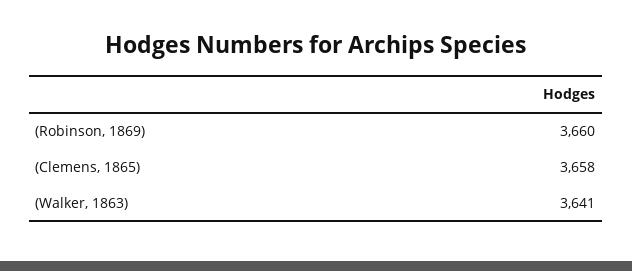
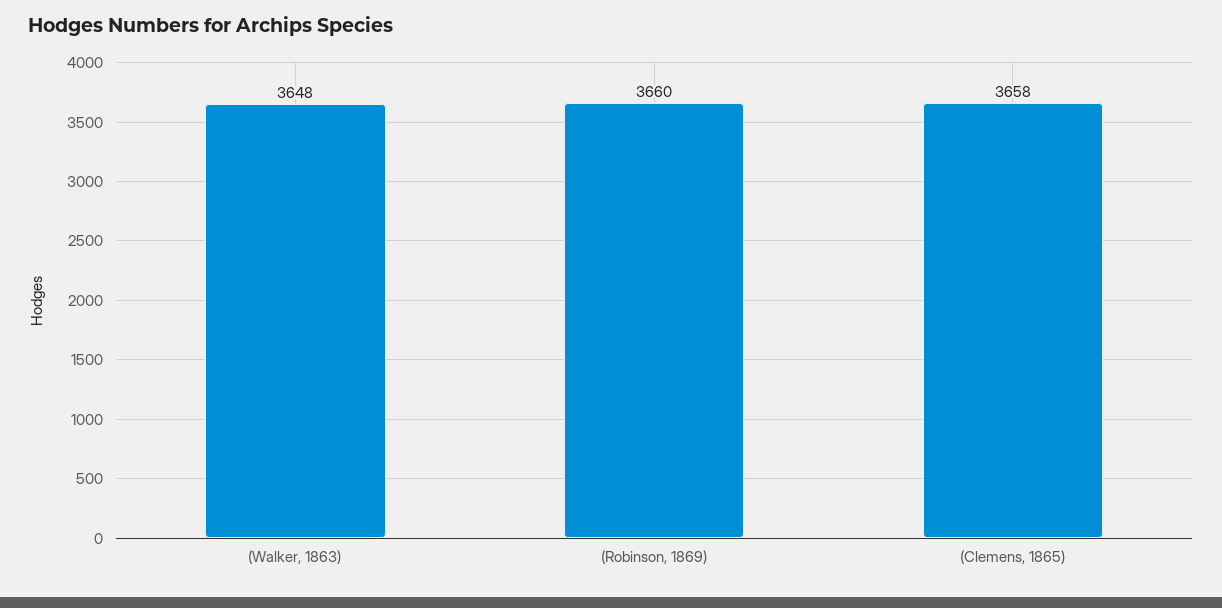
(Walker, 1863): 3641 -> 3648

